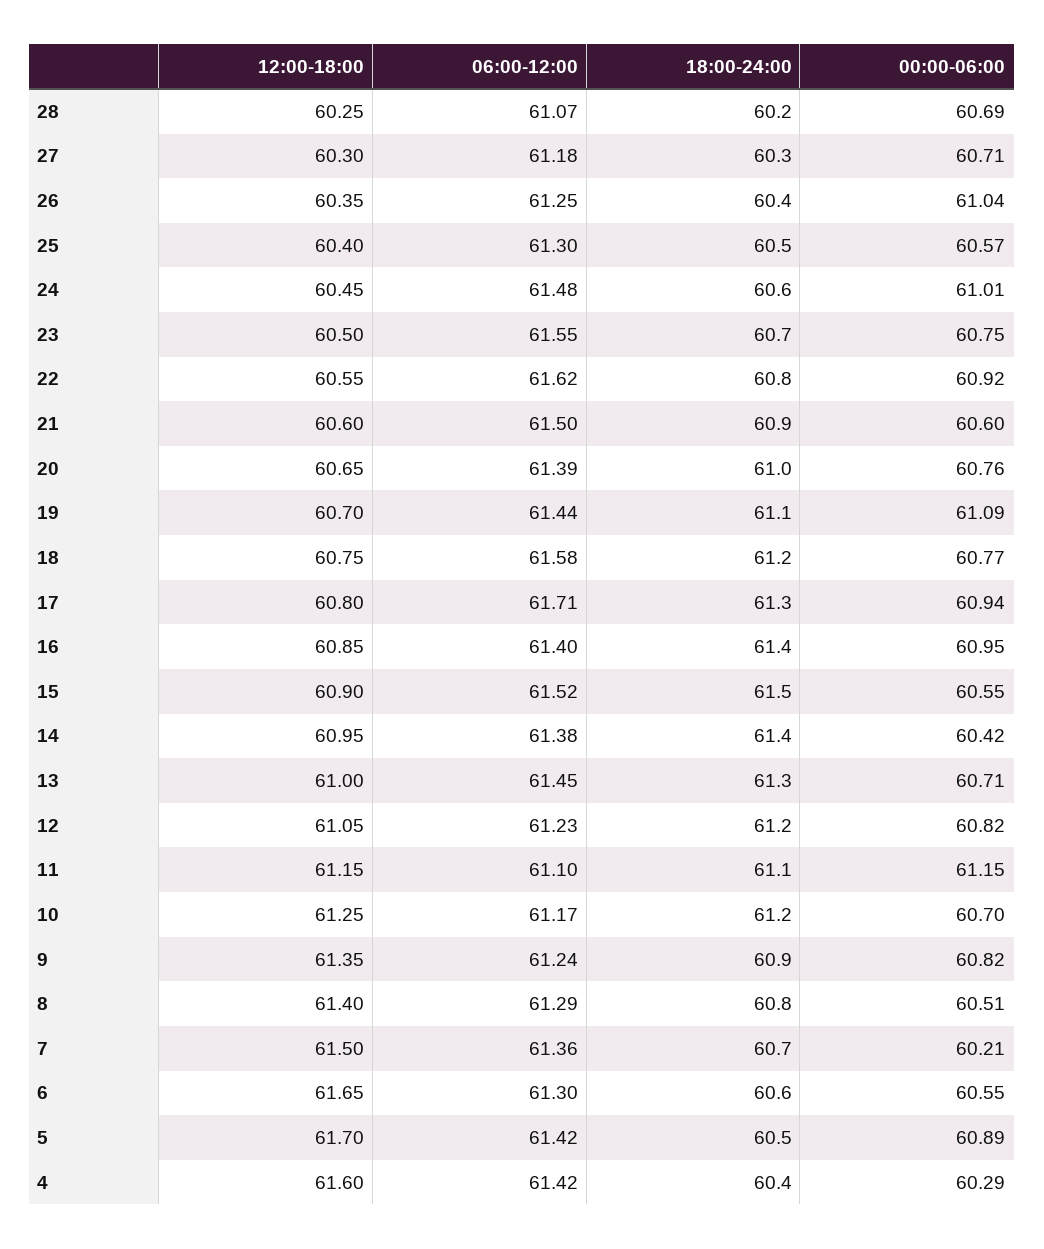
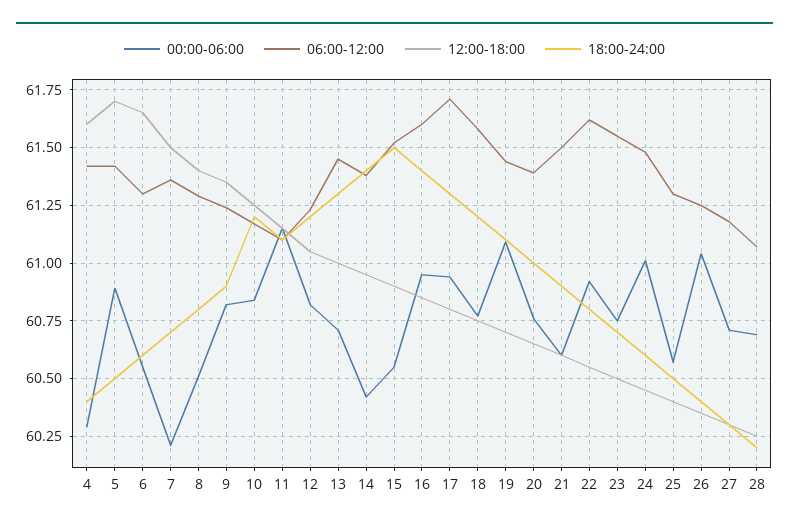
06:00-12:00, 16: 61.4 -> 61.6
00:00-06:00, 10: 60.7 -> 60.85

